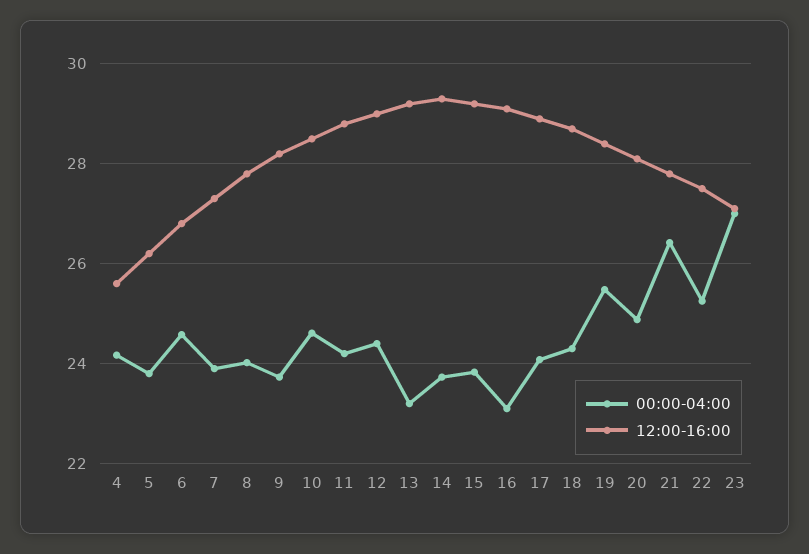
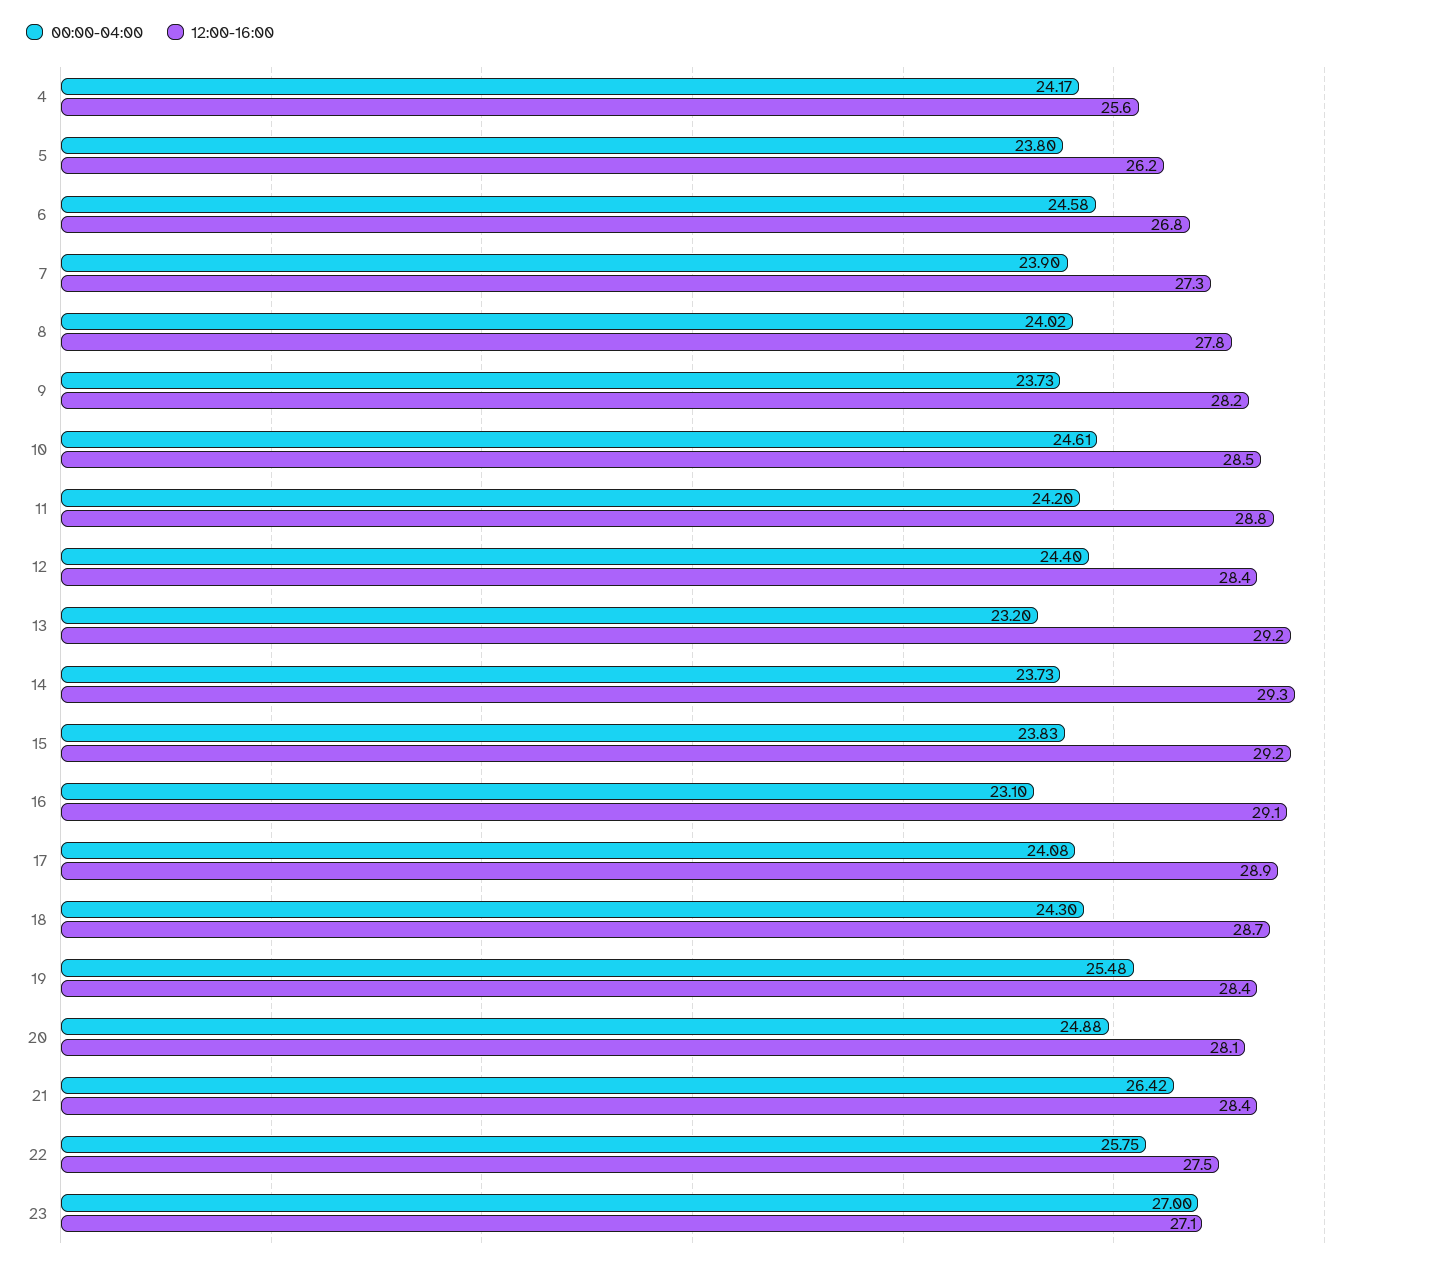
12:00-16:00, 12: 29 -> 28.4
12:00-16:00, 21: 27.8 -> 28.4
00:00-04:00, 22: 25.2 -> 25.75

